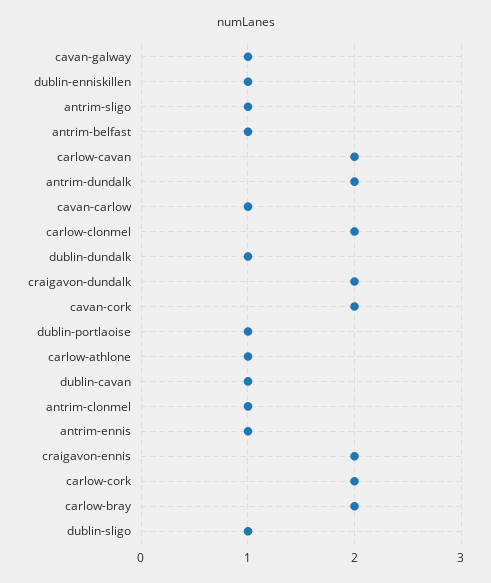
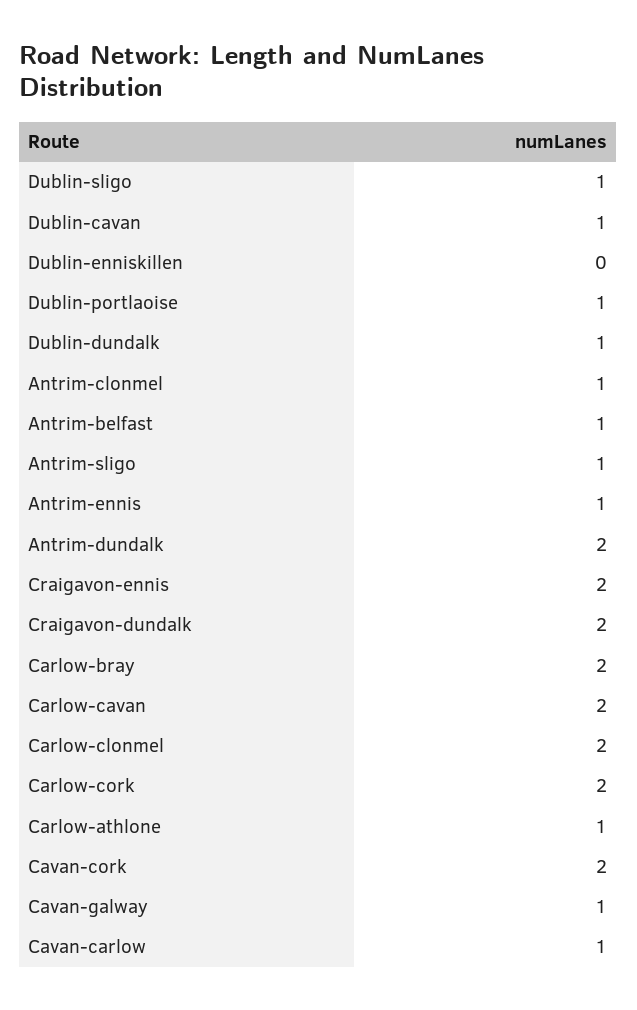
dublin-enniskillen: 1 -> 0

